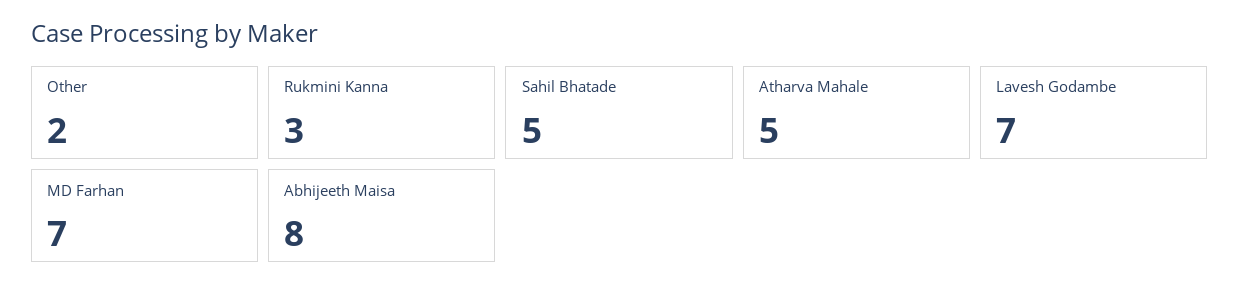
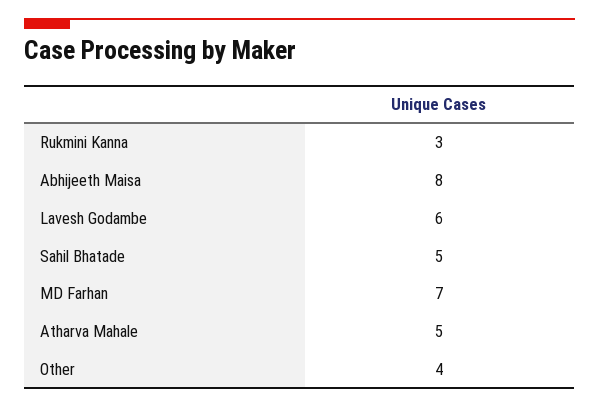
Other: 2 -> 4
Lavesh Godambe: 7 -> 6

